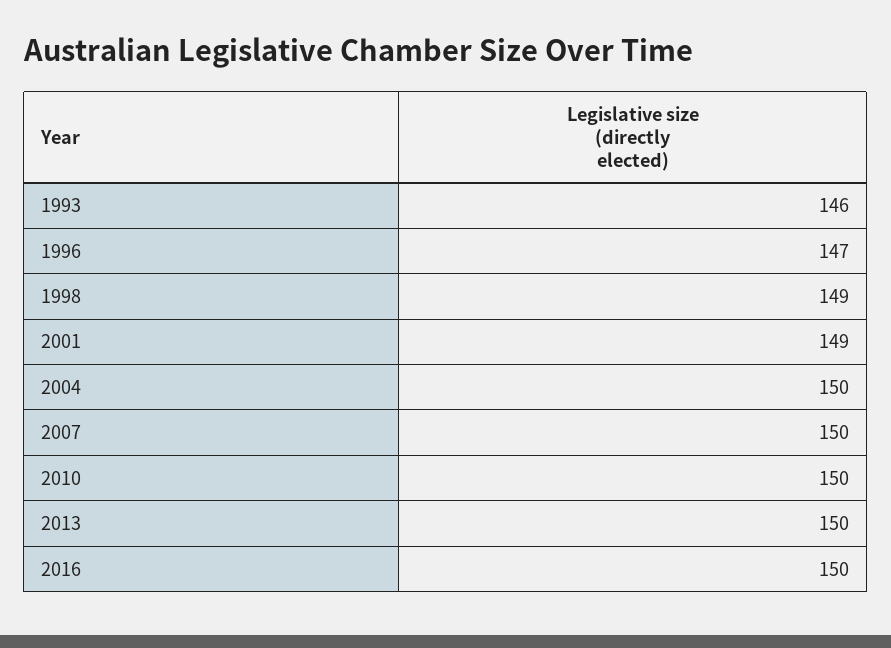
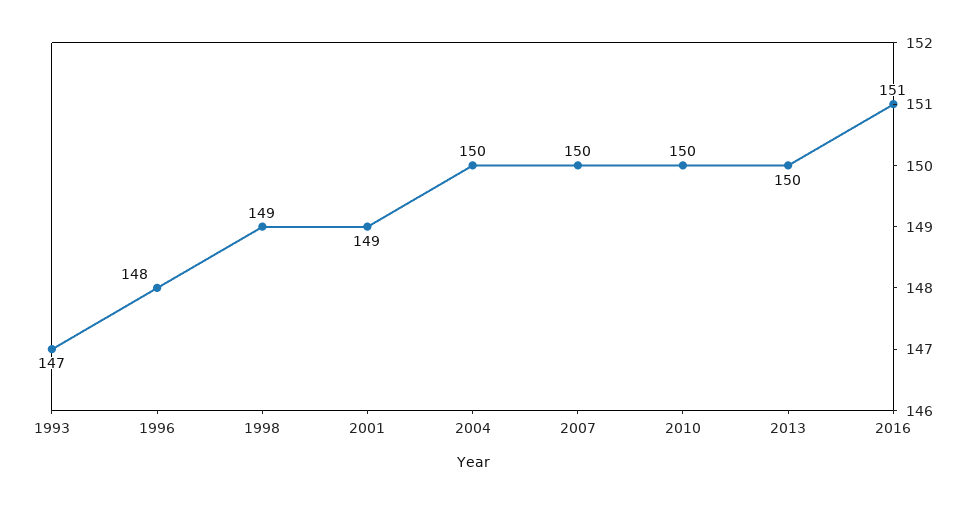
1993: 146 -> 147
1996: 147 -> 148
2016: 150 -> 151

